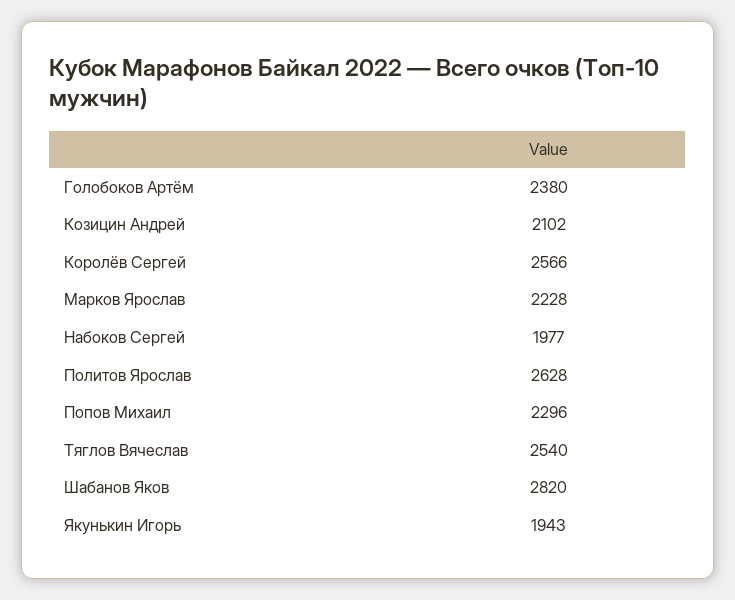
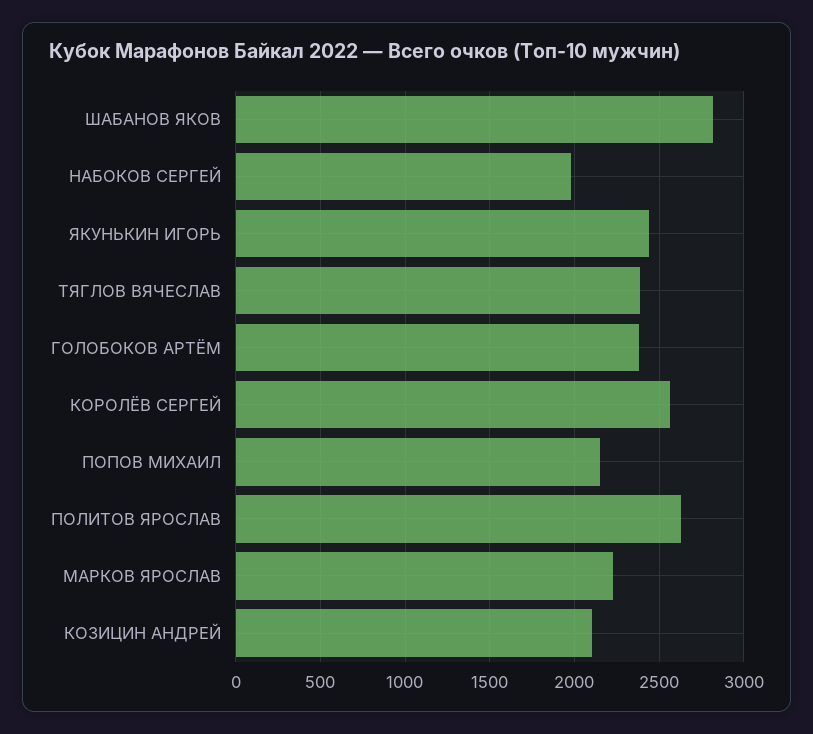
Попов Михаил: 2296 -> 2150
Тяглов Вячеслав: 2540 -> 2400
Якунькин Игорь: 1943 -> 2450

